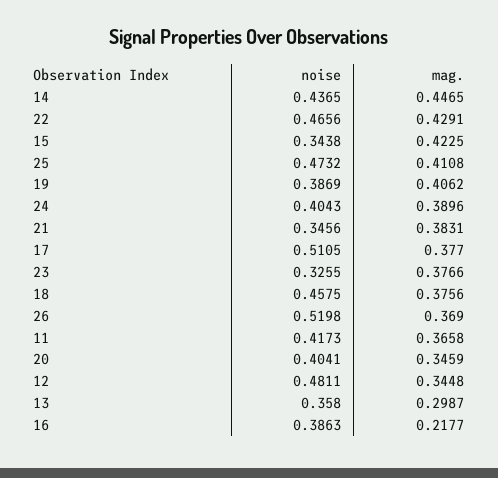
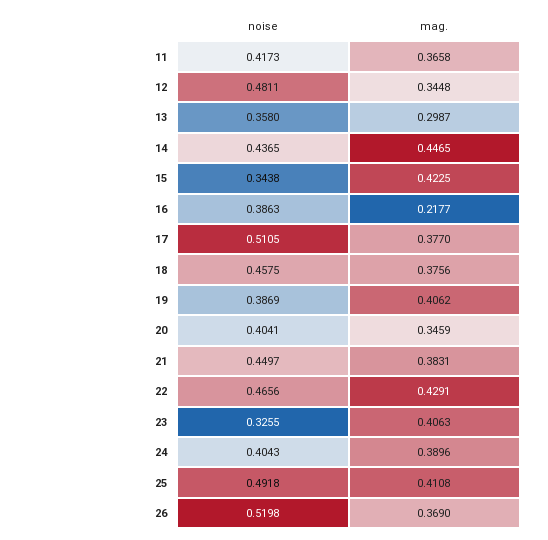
noise, 25: 0.4732 -> 0.4918
noise, 21: 0.3456 -> 0.4497
mag., 23: 0.3766 -> 0.4063

